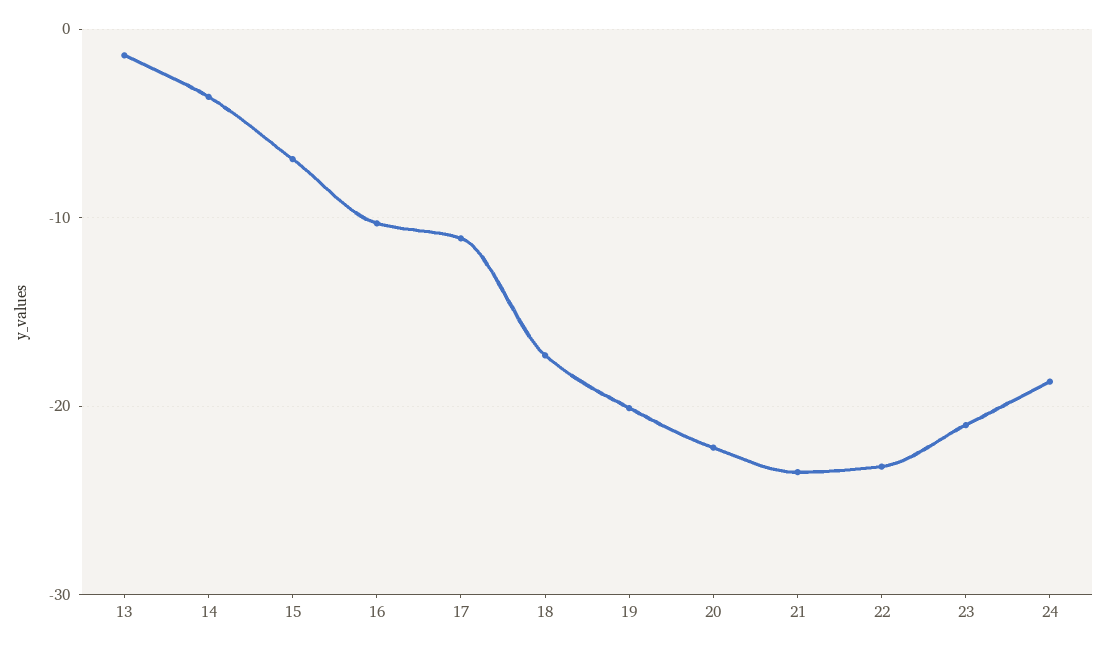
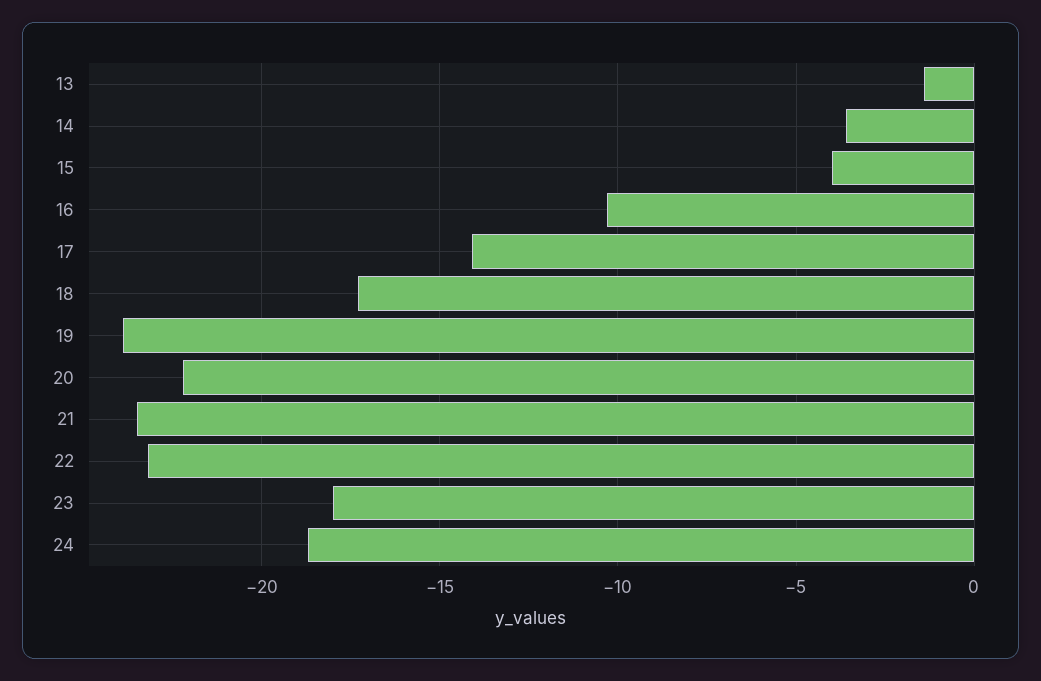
15: -7 -> -4
17: -11 -> -14
19: -20 -> -24
23: -21 -> -18

